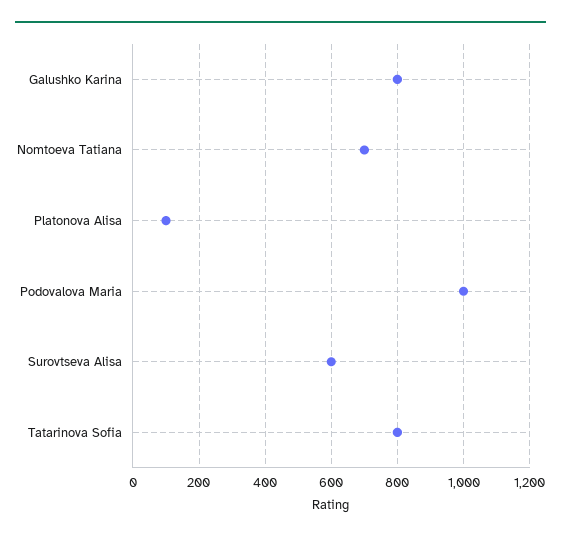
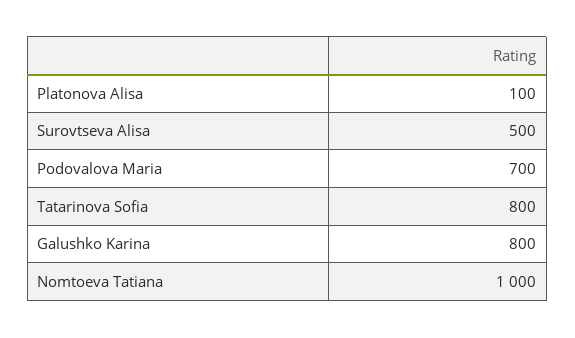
Nomtoeva Tatiana: 700 -> 1000
Podovalova Maria: 1000 -> 700
Surovtseva Alisa: 600 -> 500

